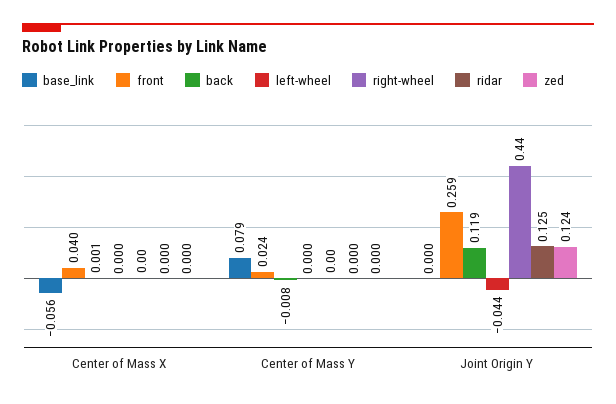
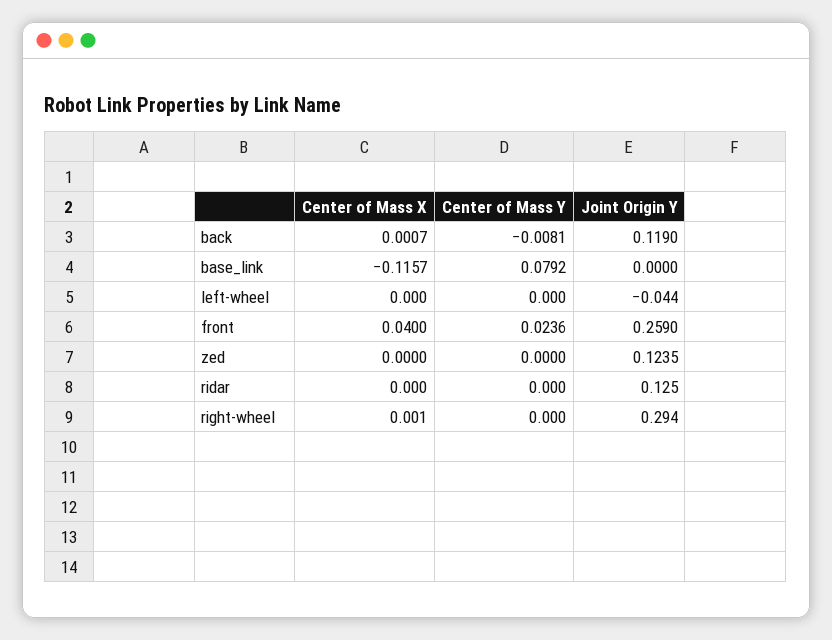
base_link, Center of Mass X: -0.056 -> -0.1157
right-wheel, Joint Origin Y: 0.44 -> 0.294

